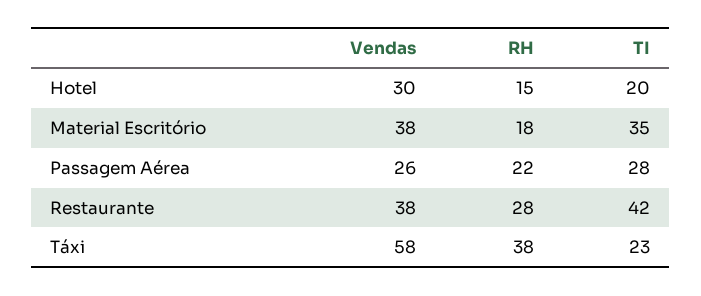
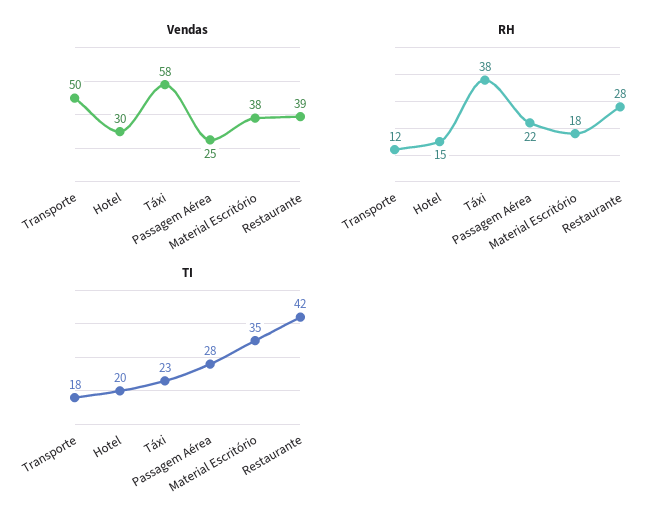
Vendas, Passagem Aérea: 26 -> 25
Vendas, Restaurante: 38 -> 39
Vendas, Transporte: none -> 50
RH, Transporte: none -> 12
TI, Transporte: none -> 18

